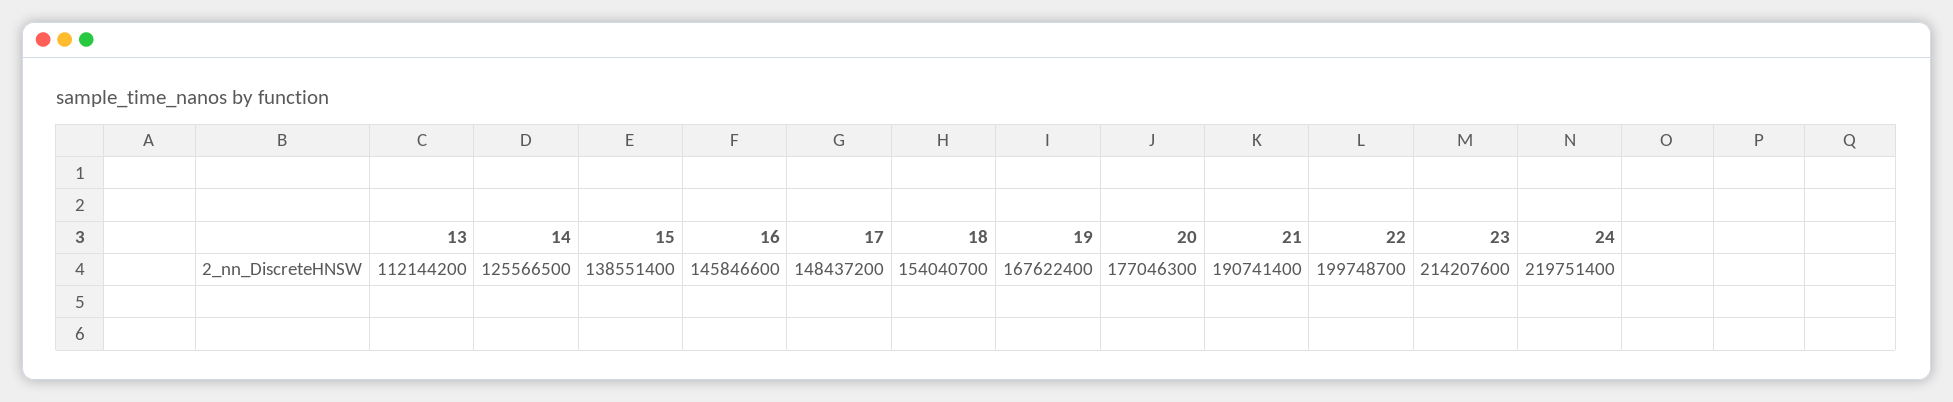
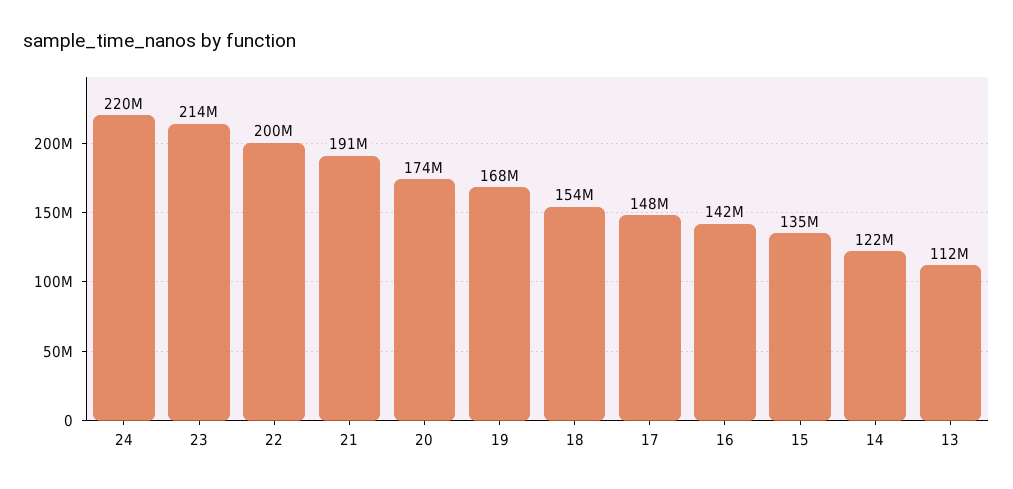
14: 125566500 -> 122000000
15: 138551400 -> 135000000
16: 145846600 -> 142000000
20: 177046300 -> 174000000

